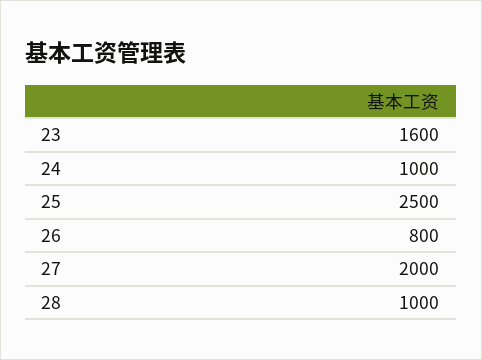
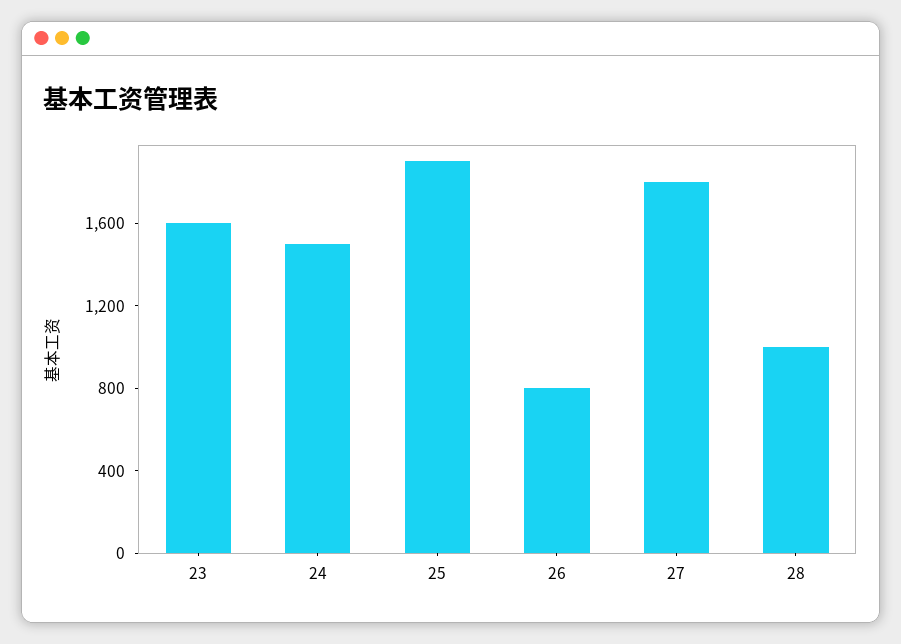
24: 1000 -> 1500
25: 2500 -> 1900
27: 2000 -> 1800

